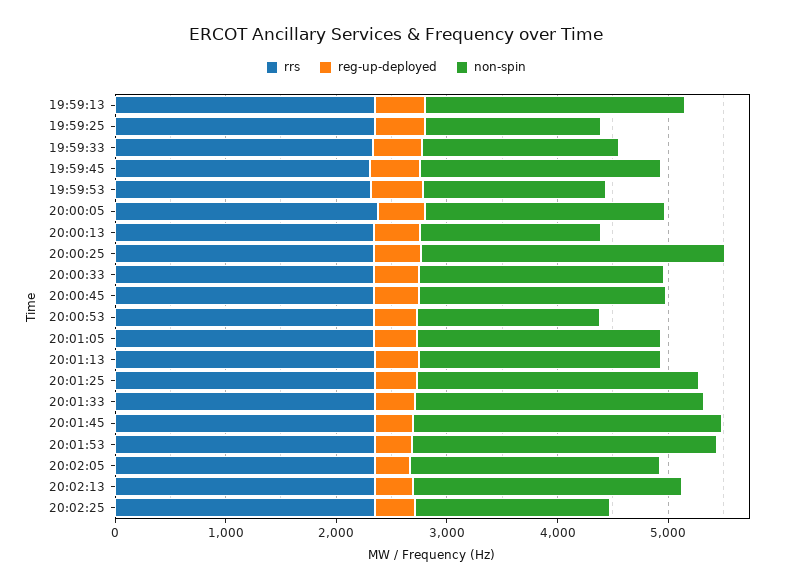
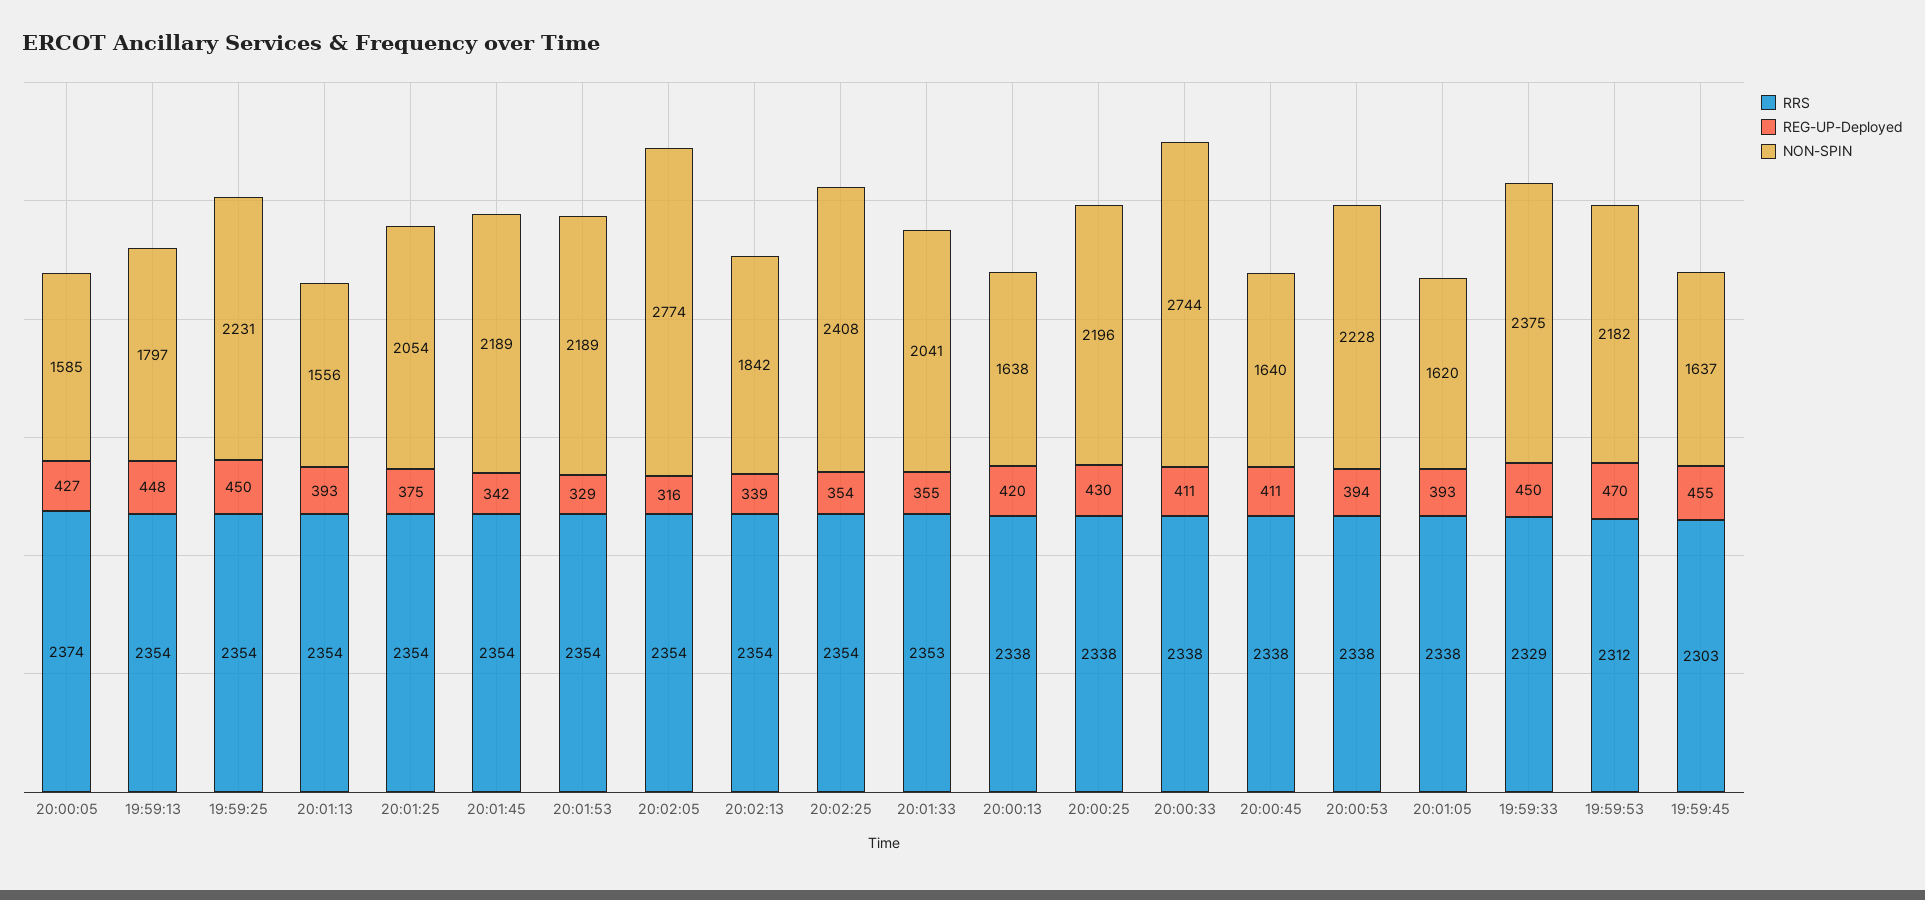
non-spin, 19:59:13: 2400 -> 1797
non-spin, 19:59:25: 1600 -> 2231
non-spin, 19:59:33: 1800 -> 2375
non-spin, 19:59:45: 2200 -> 1637
non-spin, 19:59:53: 1600 -> 2182
non-spin, 20:00:05: 2200 -> 1585
non-spin, 20:00:25: 2800 -> 2196
non-spin, 20:00:33: 2200 -> 2744
non-spin, 20:00:45: 2200 -> 1640
non-spin, 20:00:53: 1600 -> 2228
non-spin, 20:01:05: 2200 -> 1620
non-spin, 20:01:13: 2200 -> 1556
non-spin, 20:01:25: 2600 -> 2054
non-spin, 20:01:33: 2600 -> 2041
non-spin, 20:01:45: 2800 -> 2189
non-spin, 20:01:53: 2800 -> 2189
non-spin, 20:02:05: 2200 -> 2774
non-spin, 20:02:13: 2400 -> 1842
non-spin, 20:02:25: 1800 -> 2408

